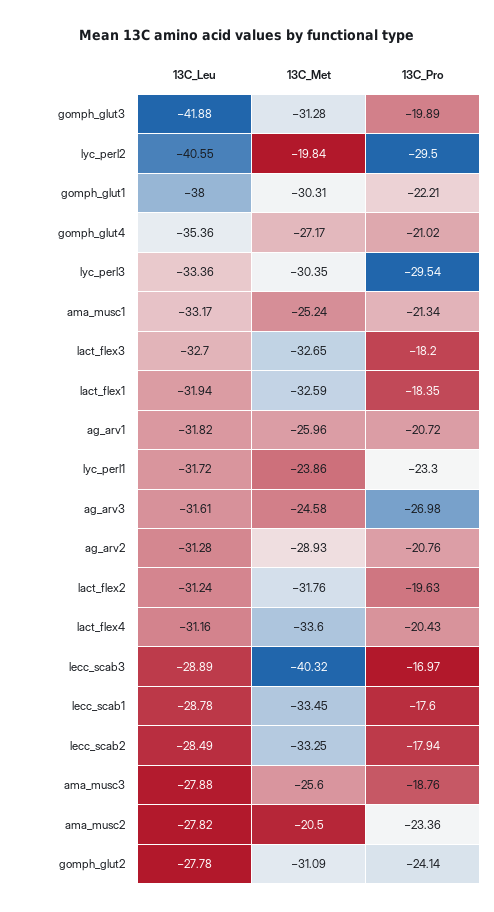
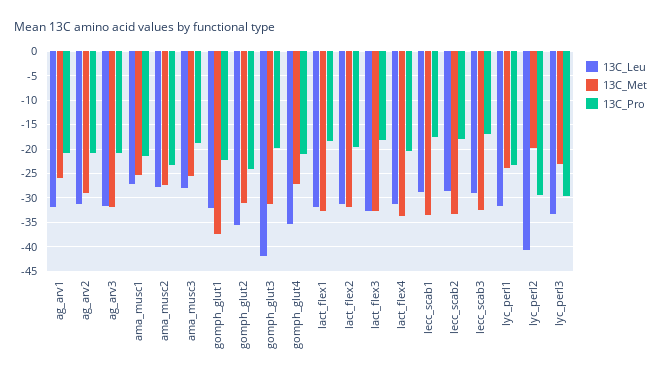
13C_Leu, gomph_glut1: -38 -> -32.5
13C_Met, gomph_glut1: -30.31 -> -37.5
13C_Met, lyc_perl3: -30.35 -> -22.5
13C_Leu, ama_musc1: -33.17 -> -27.5
13C_Met, ag_arv3: -24.58 -> -32.5
13C_Pro, ag_arv3: -26.98 -> -20
13C_Met, lecc_scab3: -40.32 -> -32.5
13C_Met, ama_musc2: -20.5 -> -27.5
13C_Leu, gomph_glut2: -27.78 -> -35

